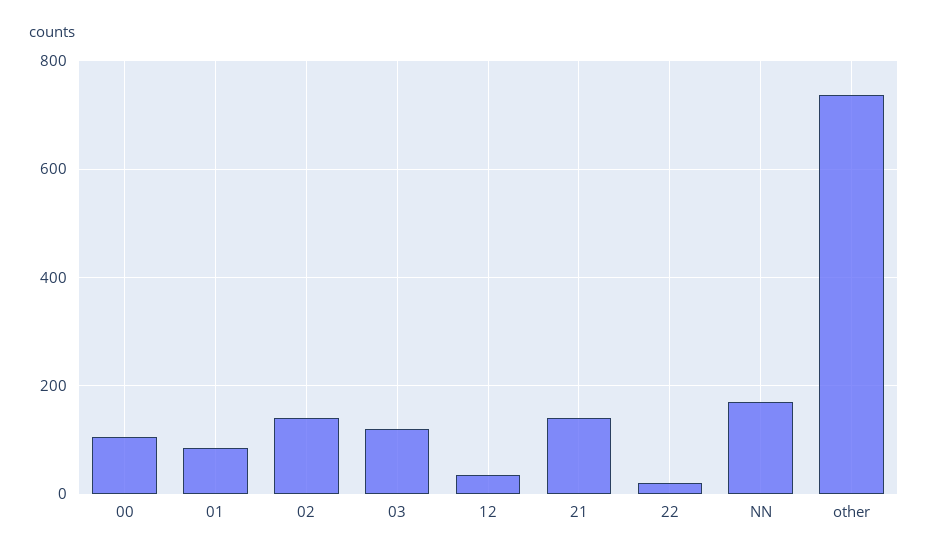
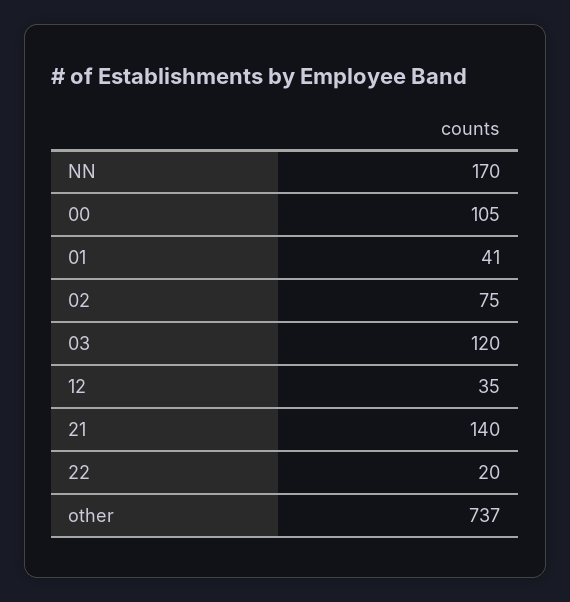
01: 80 -> 41
02: 140 -> 75

